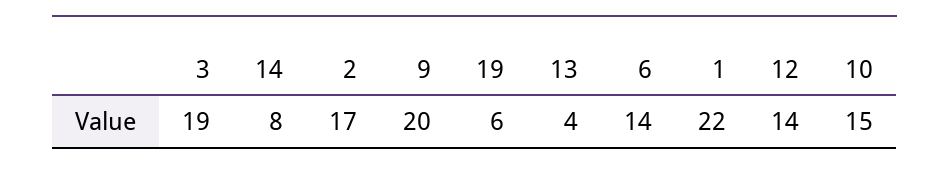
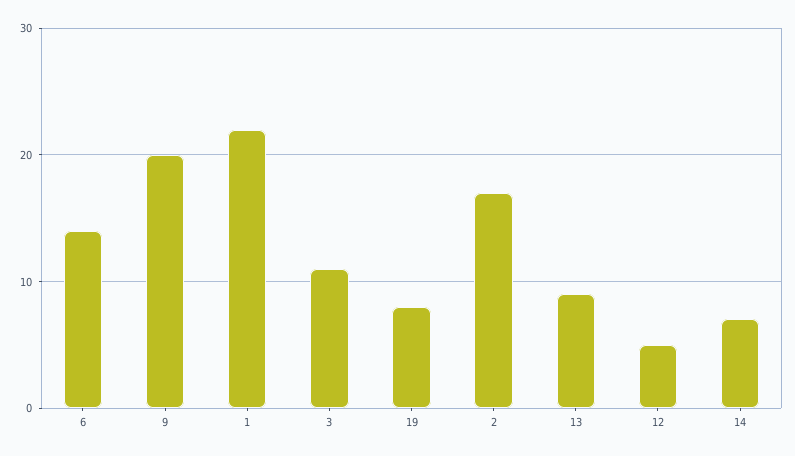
3: 19 -> 11
14: 8 -> 7
19: 6 -> 8
13: 4 -> 9
12: 14 -> 5
10: 15 -> none

